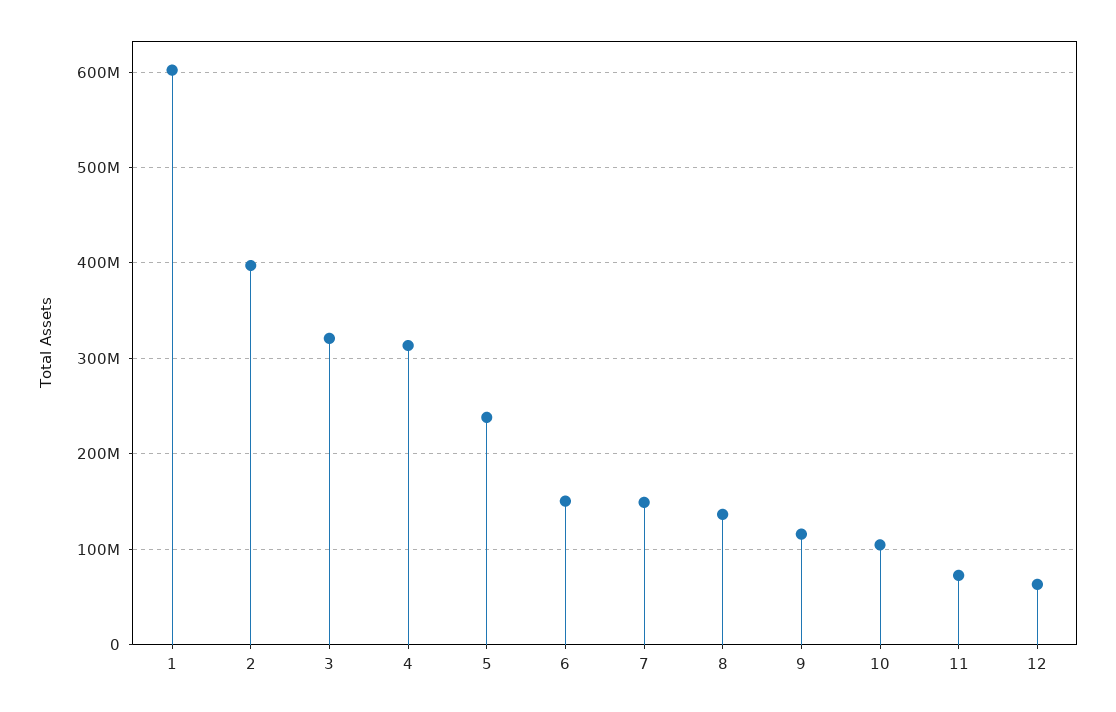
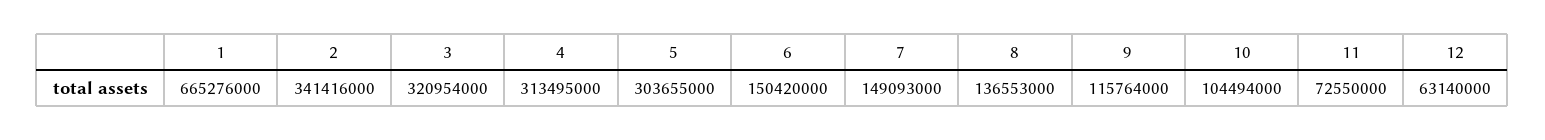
1: 600000000 -> 665276000
2: 400000000 -> 341416000
5: 240000000 -> 303655000

